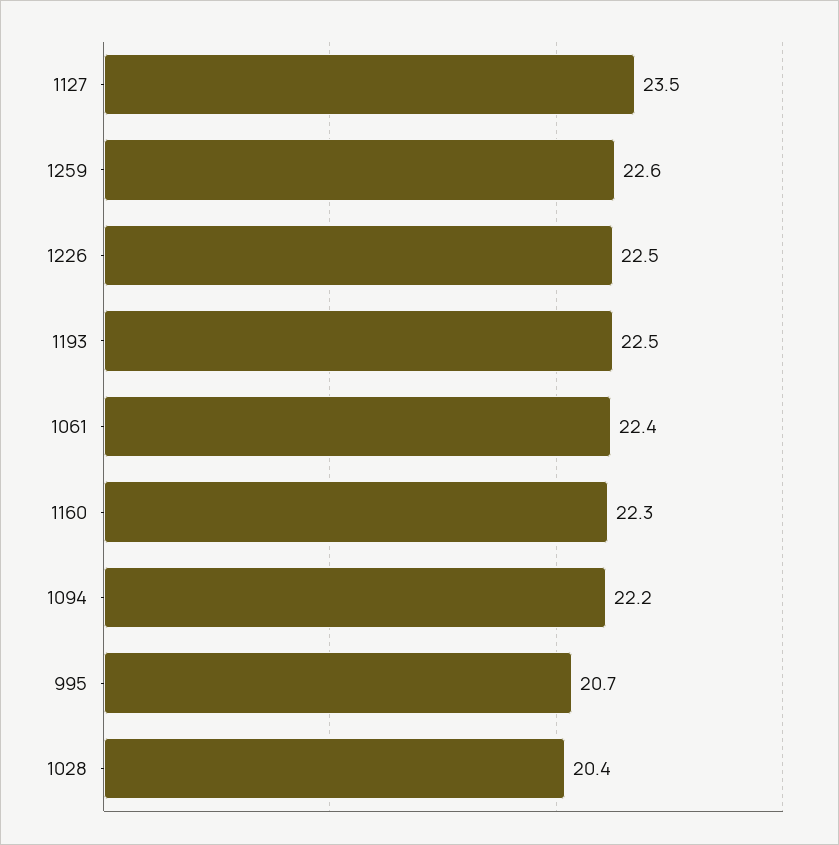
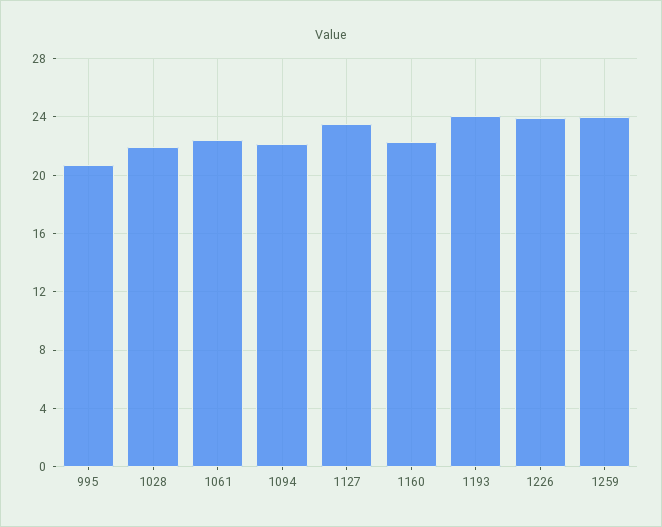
1259: 22.6 -> 24
1226: 22.5 -> 24
1193: 22.5 -> 24
1028: 20.4 -> 22

